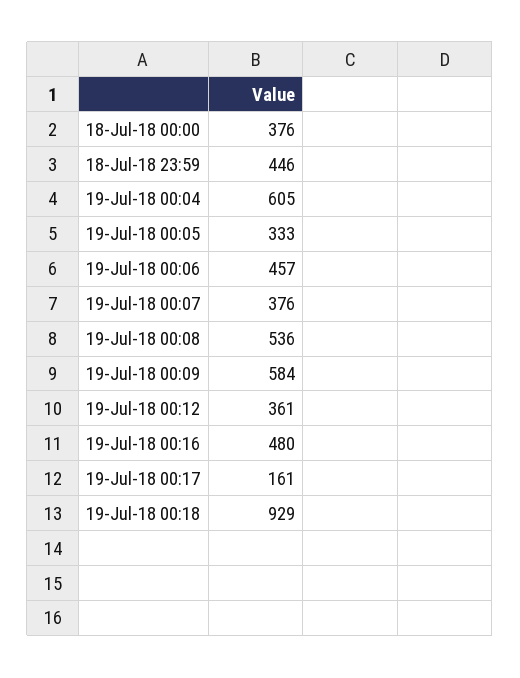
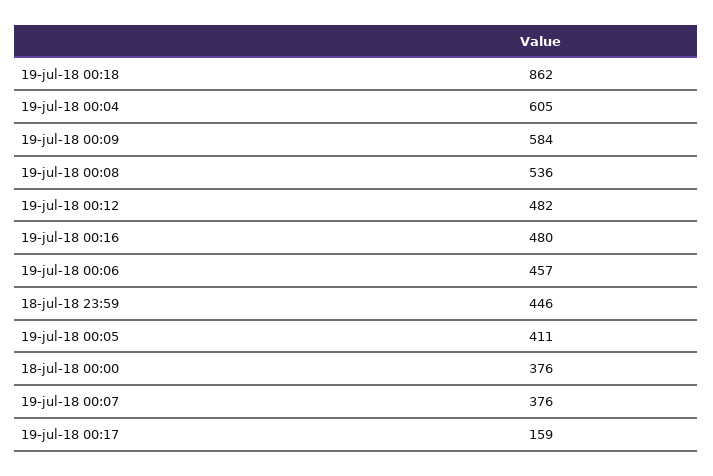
19-Jul-18 00:05: 333 -> 411
19-Jul-18 00:12: 361 -> 482
19-Jul-18 00:17: 161 -> 159
19-Jul-18 00:18: 929 -> 862

